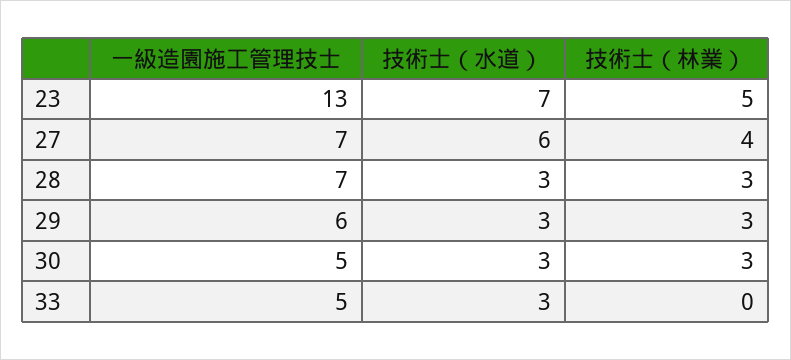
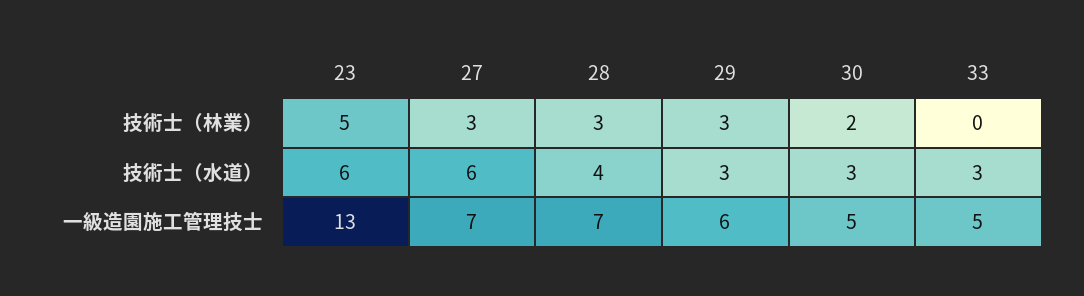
技術士（水道）, 23: 7 -> 6
技術士（林業）, 27: 4 -> 3
技術士（水道）, 28: 3 -> 4
技術士（林業）, 30: 3 -> 2

